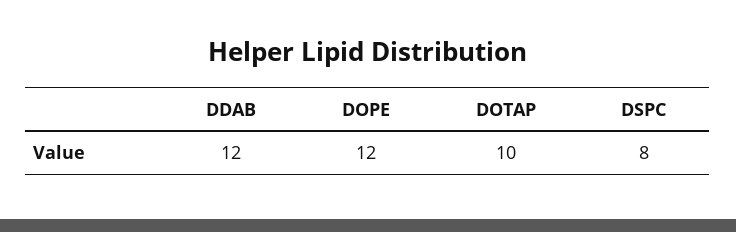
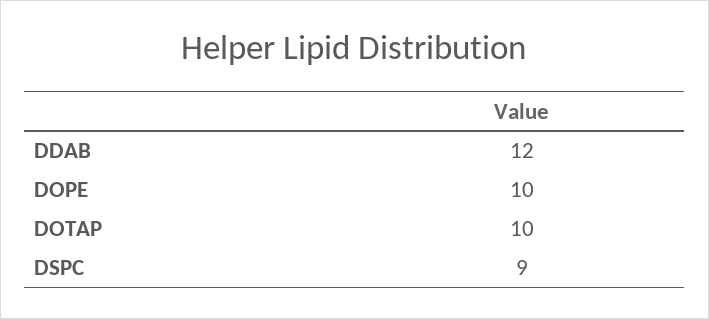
DOPE: 12 -> 10
DSPC: 8 -> 9

